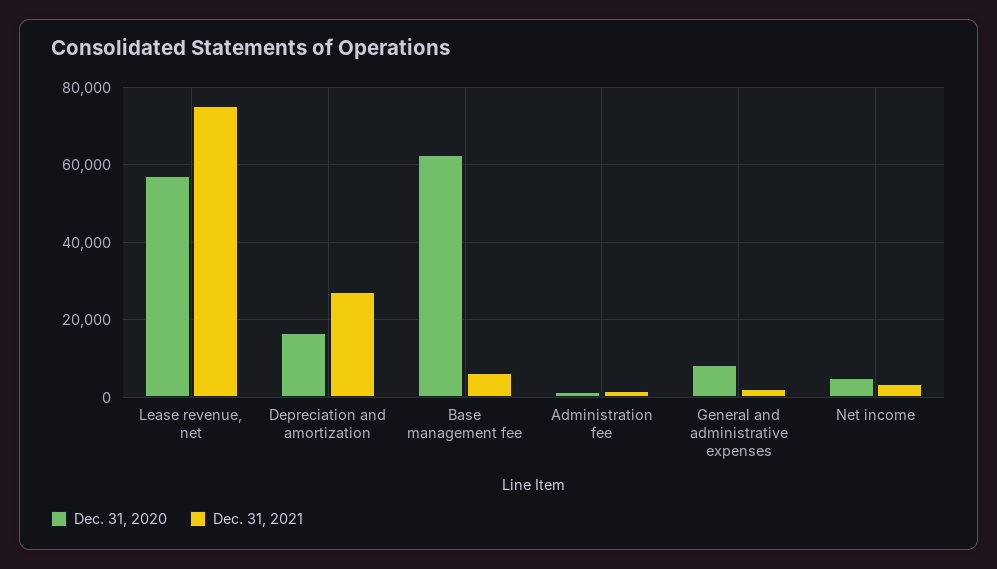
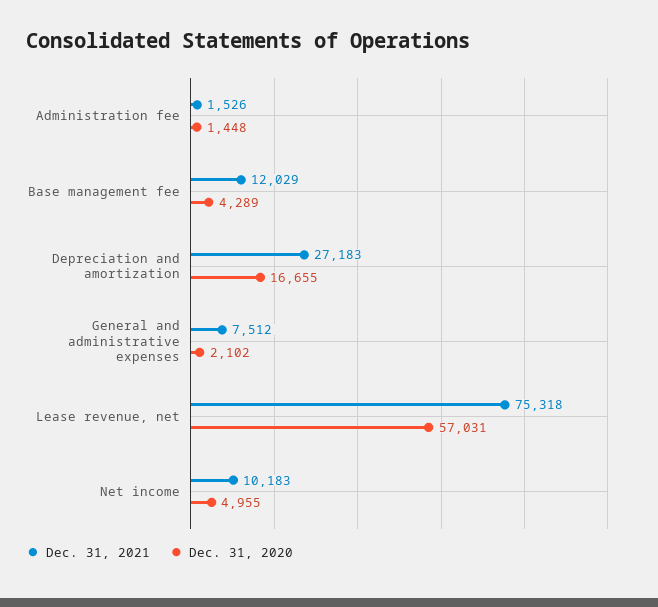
Dec. 31, 2020, Base management fee: 62000 -> 4289
Dec. 31, 2021, Base management fee: 6000 -> 12029
Dec. 31, 2020, General and administrative expenses: 8000 -> 2102
Dec. 31, 2021, General and administrative expenses: 2000 -> 7512
Dec. 31, 2021, Net income: 4000 -> 10183

